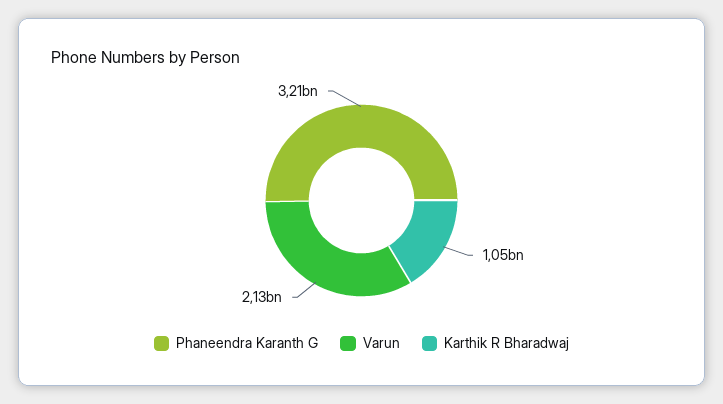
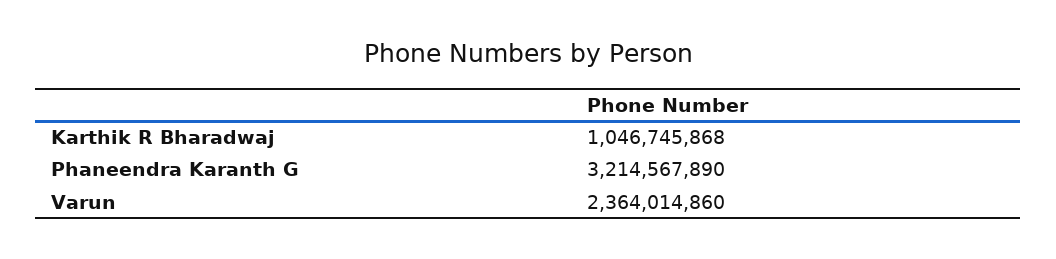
Varun: 2130000000 -> 2364014860

